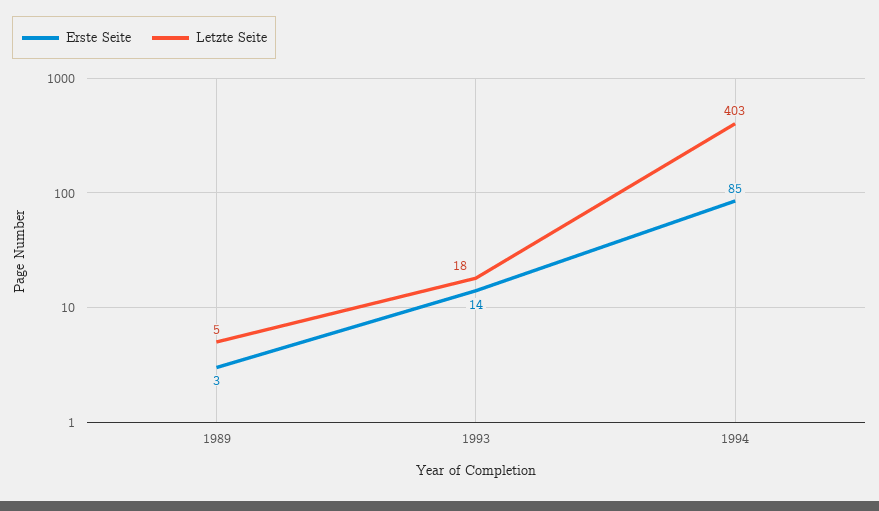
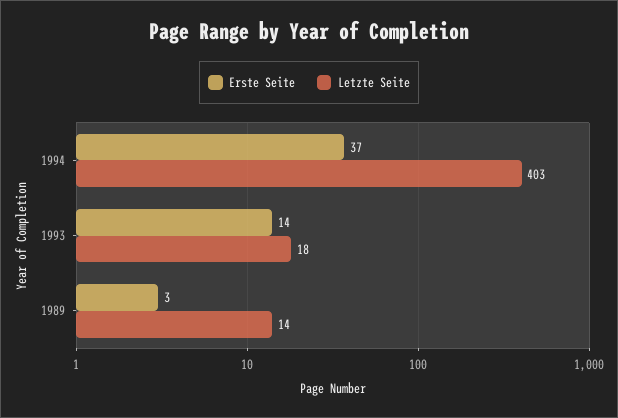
Letzte Seite, 1989: 5 -> 14
Erste Seite, 1994: 85 -> 37

